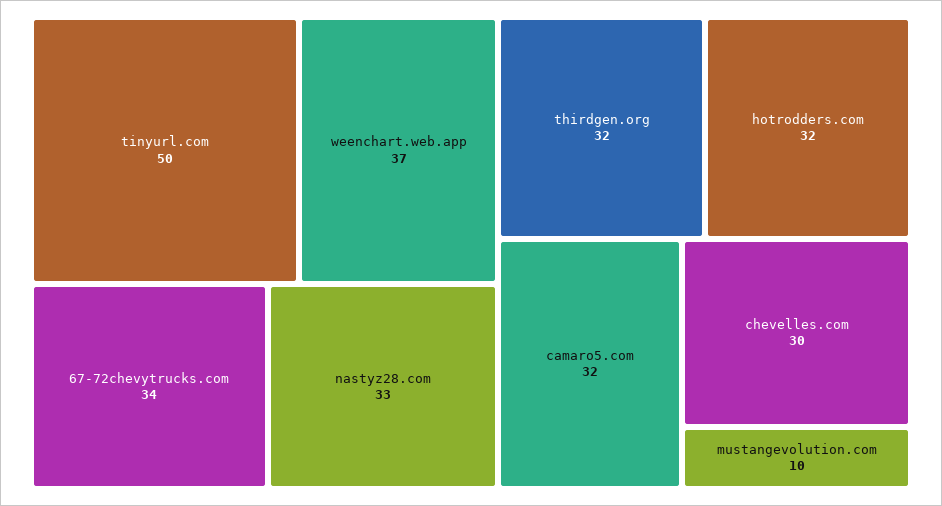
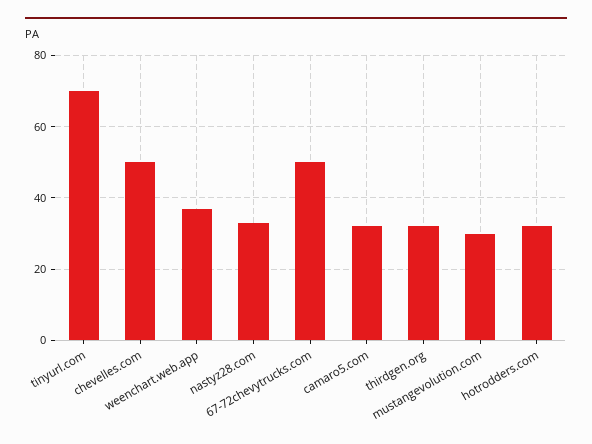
tinyurl.com: 50 -> 70
67-72chevytrucks.com: 34 -> 50
chevelles.com: 30 -> 50
mustangevolution.com: 10 -> 30

